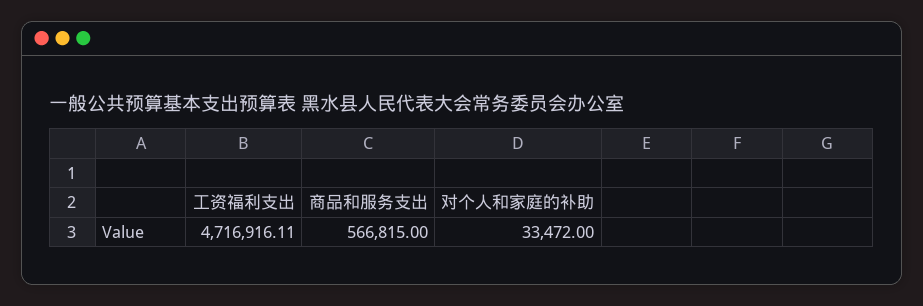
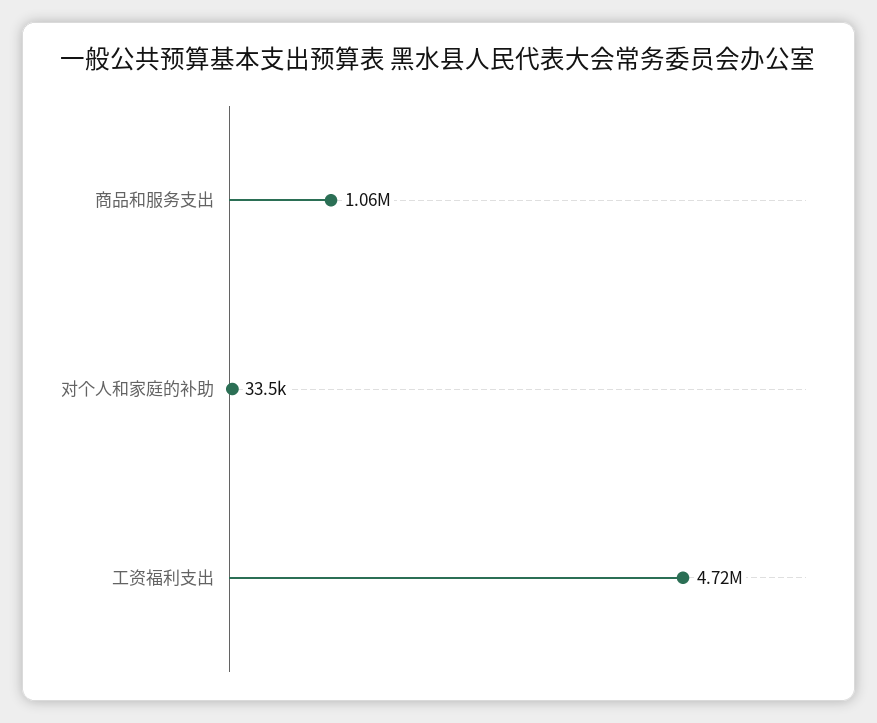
商品和服务支出: 566815 -> 1060000

